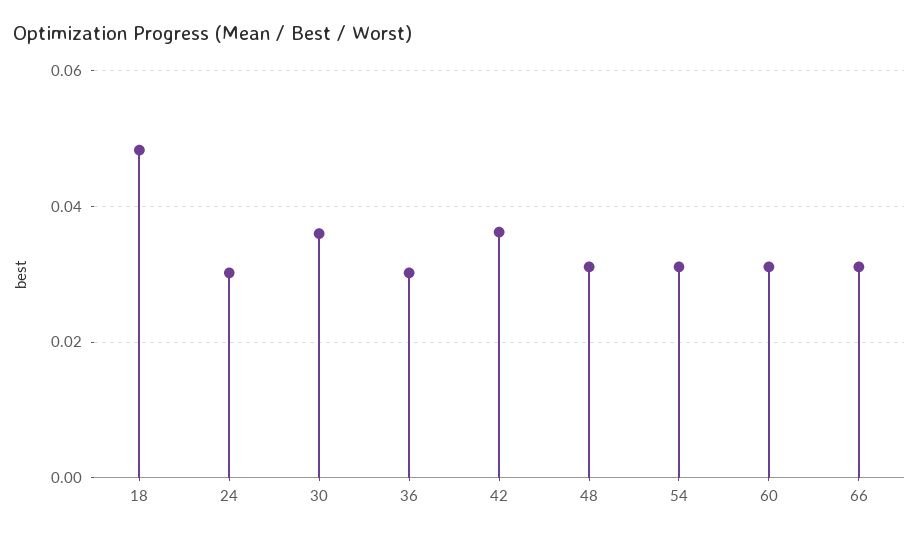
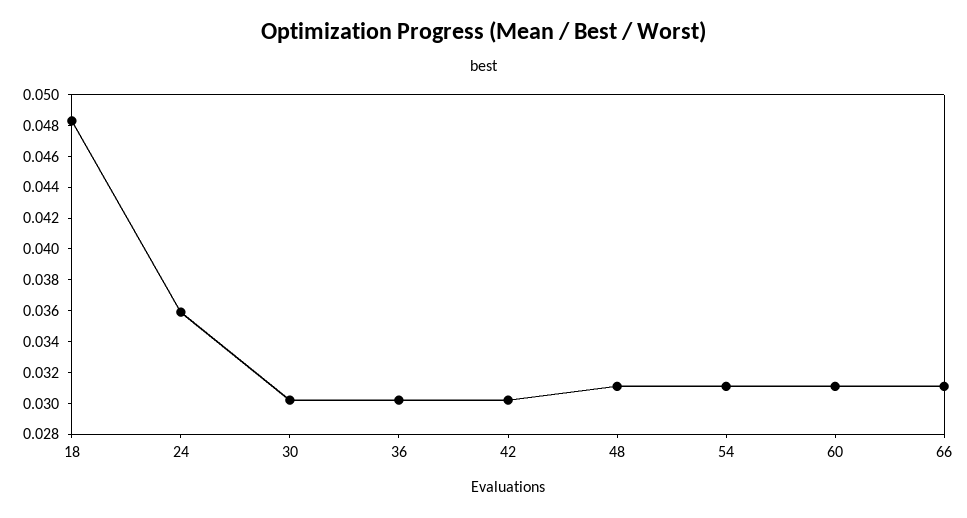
24: 0.03 -> 0.036
30: 0.036 -> 0.03
42: 0.036 -> 0.03

